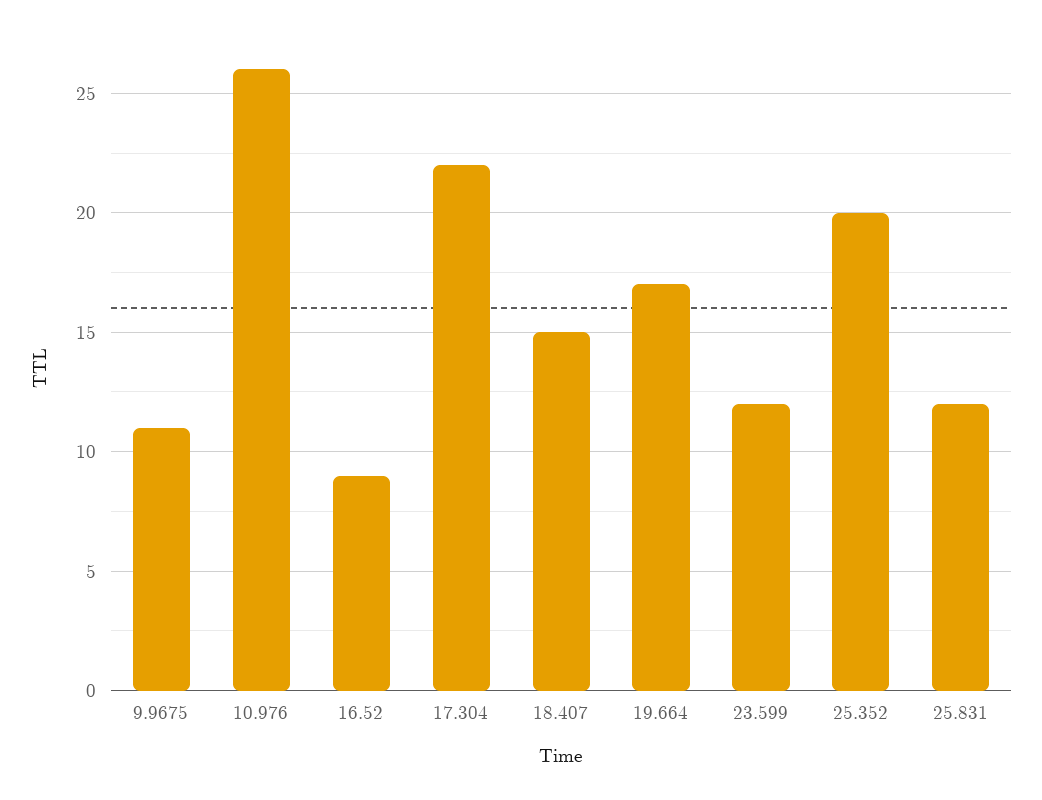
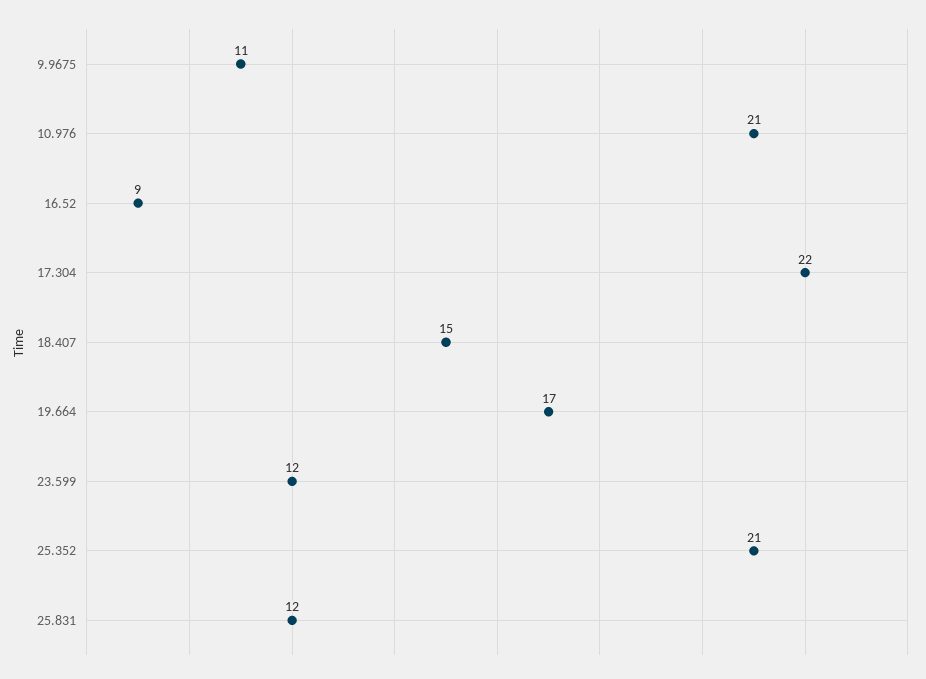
10.976: 26 -> 21
25.352: 20 -> 21

